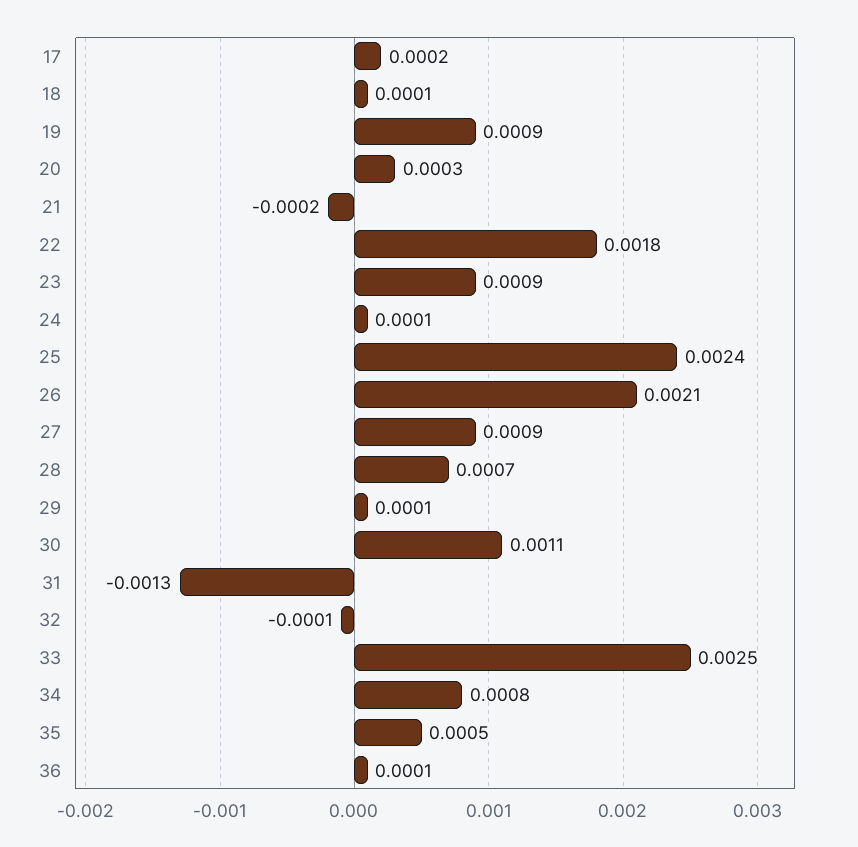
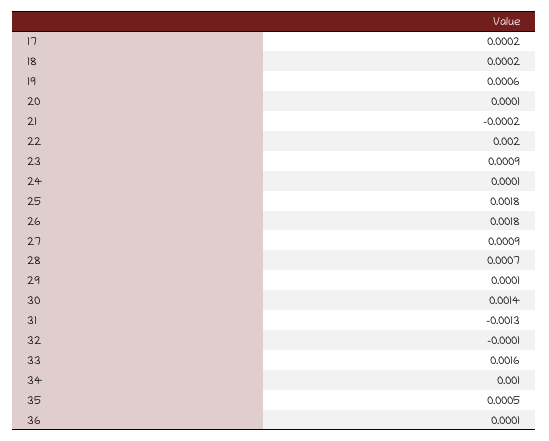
18: 0.0001 -> 0.0002
19: 0.0009 -> 0.0006
20: 0.0003 -> 0.0001
22: 0.0018 -> 0.002
25: 0.0024 -> 0.0018
26: 0.0021 -> 0.0018
30: 0.0011 -> 0.0014
33: 0.0025 -> 0.0016
34: 0.0008 -> 0.001

